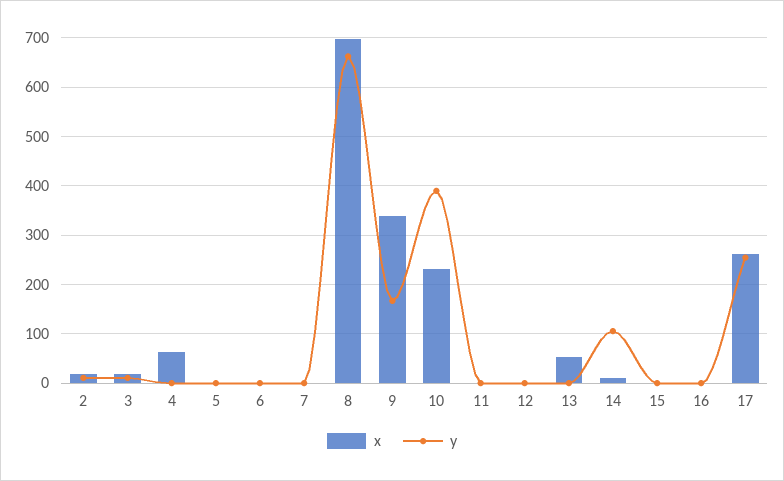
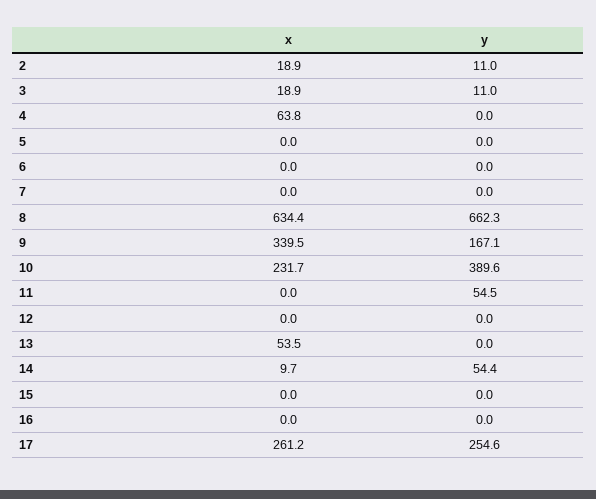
x, 8: 700 -> 634.4
y, 11: 0 -> 54.5
y, 14: 100 -> 54.4

